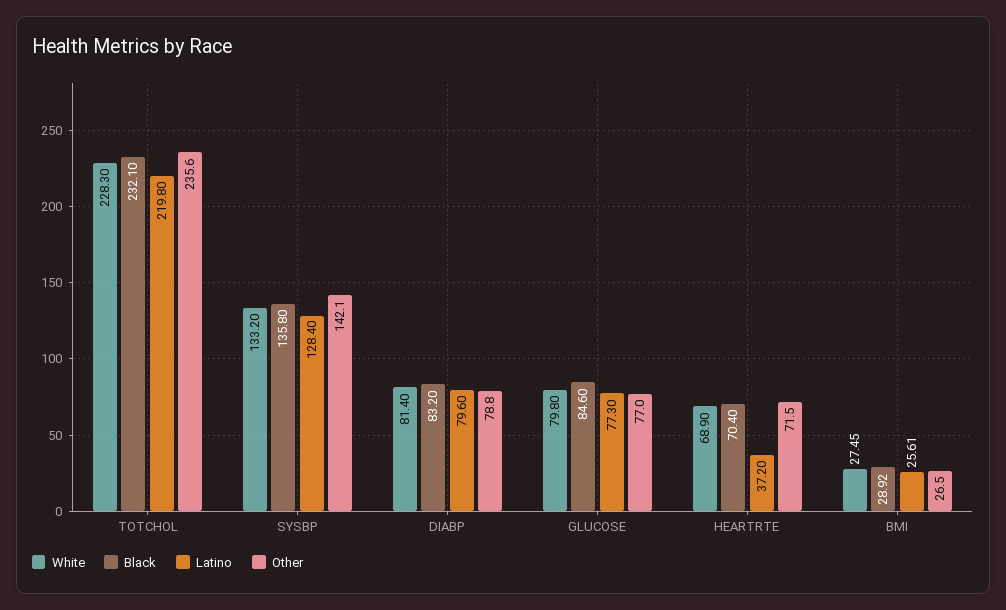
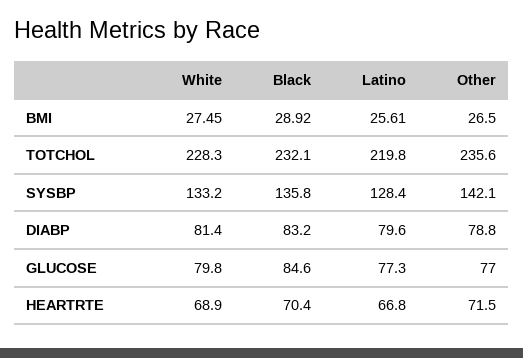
Latino, HEARTRTE: 37.2 -> 66.8

